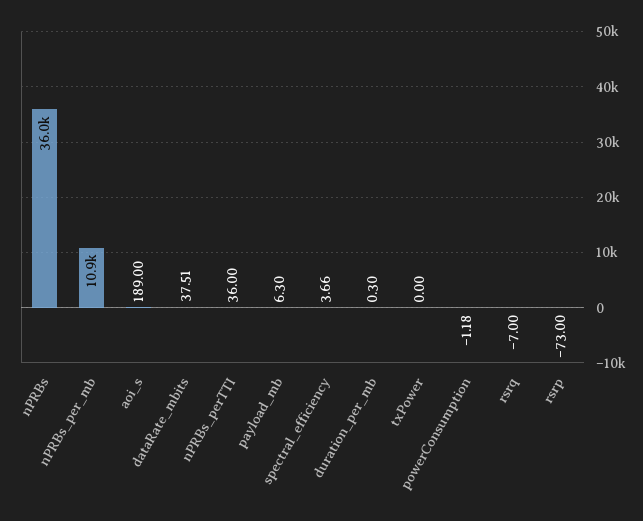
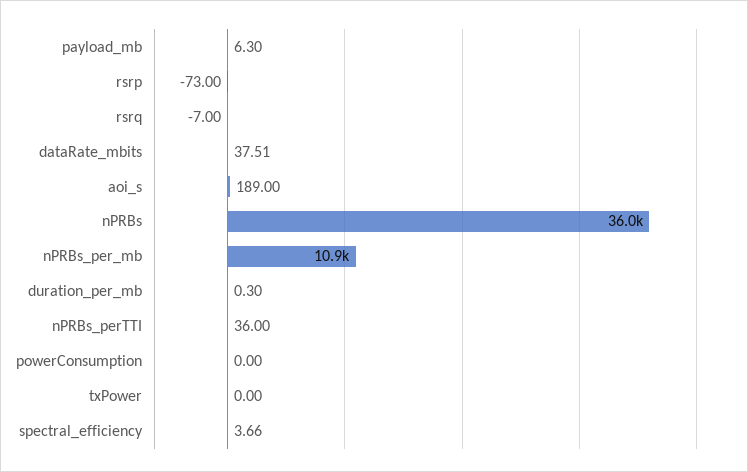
powerConsumption: -1.18 -> 0

